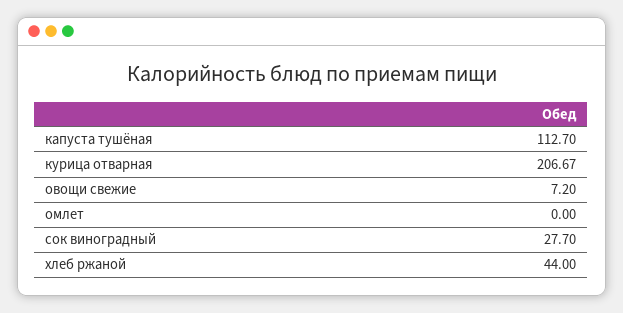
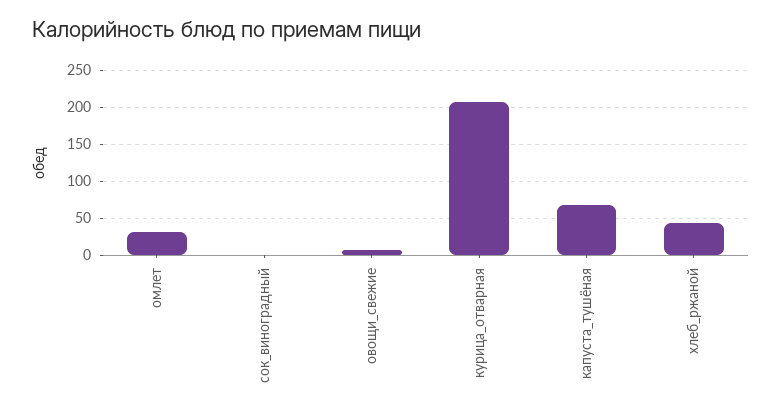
капуста тушёная: 112.7 -> 70
омлет: 0 -> 30
сок виноградный: 27.7 -> 0

